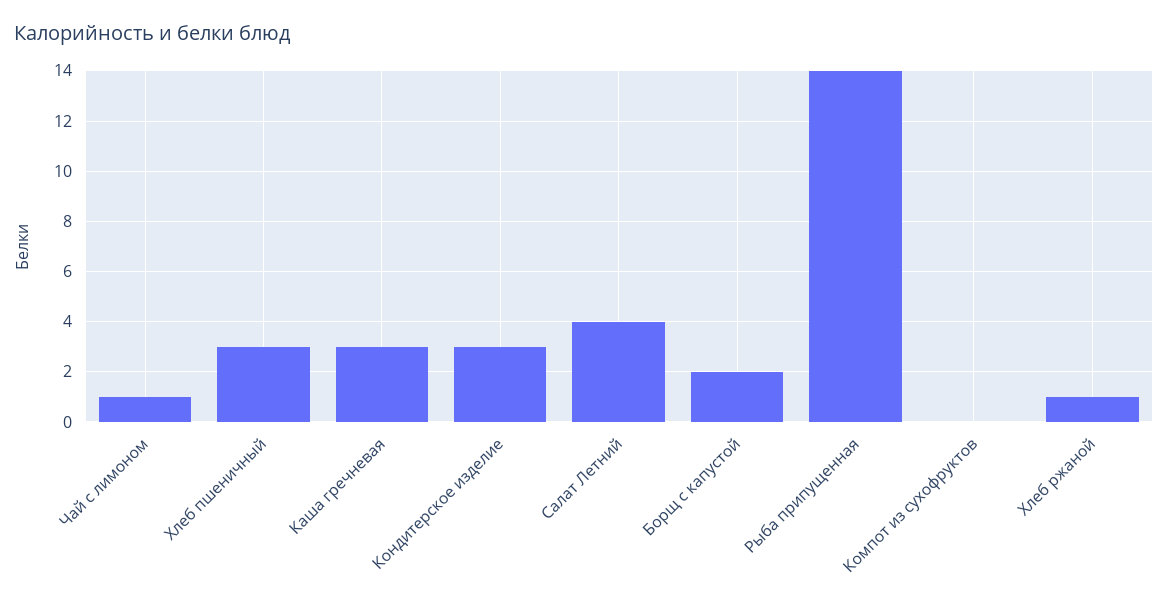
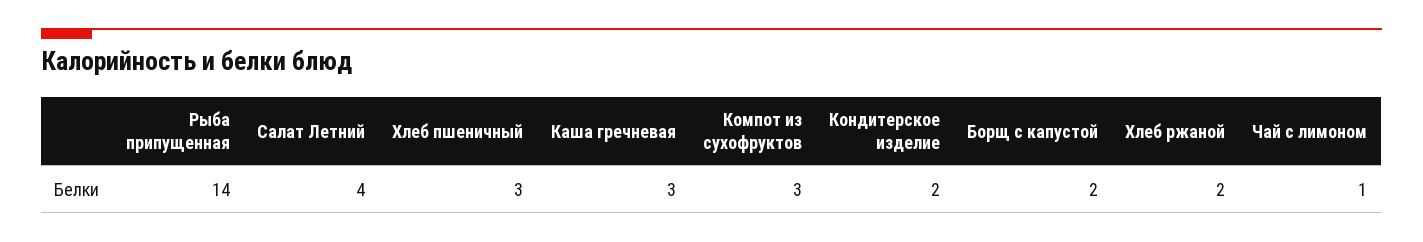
Кондитерское изделие: 3 -> 2
Компот из сухофруктов: 0 -> 3
Хлеб ржаной: 1 -> 2

